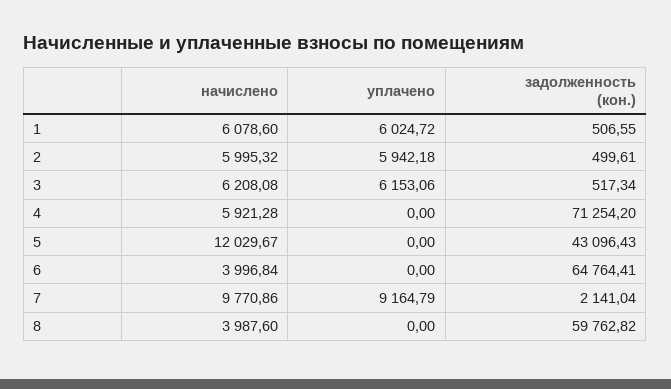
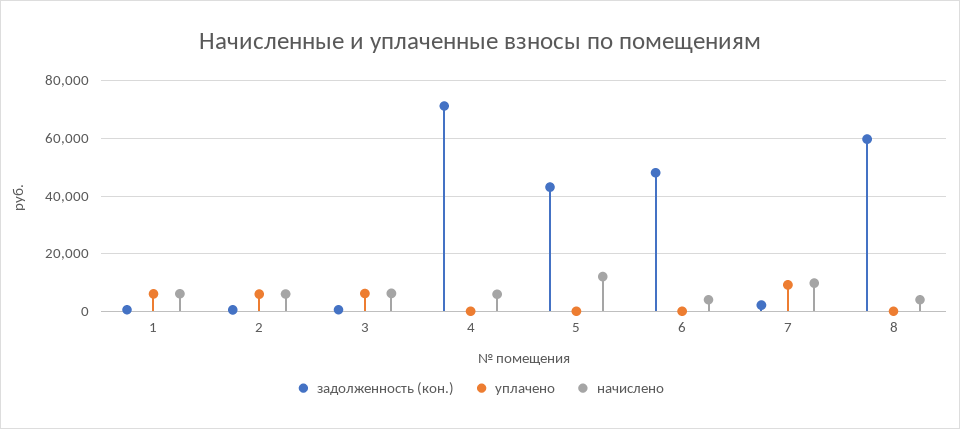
задолженность (кон.), 6: 64764.41 -> 47500

